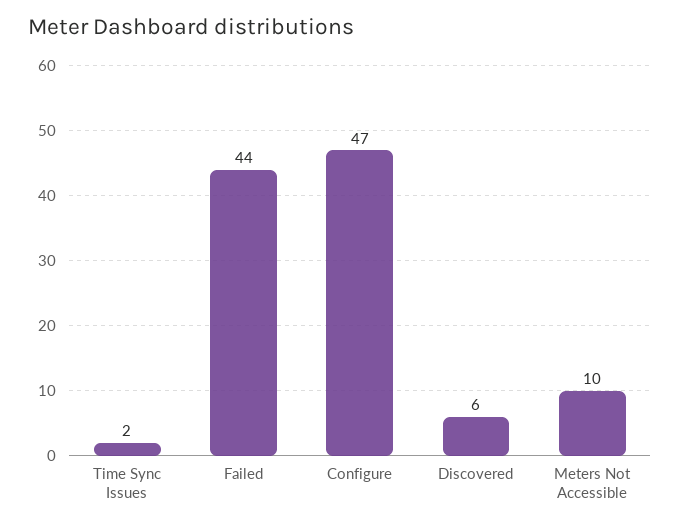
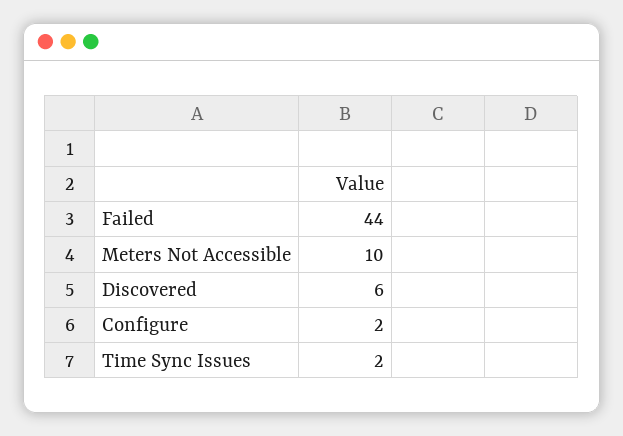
Configure: 47 -> 2

